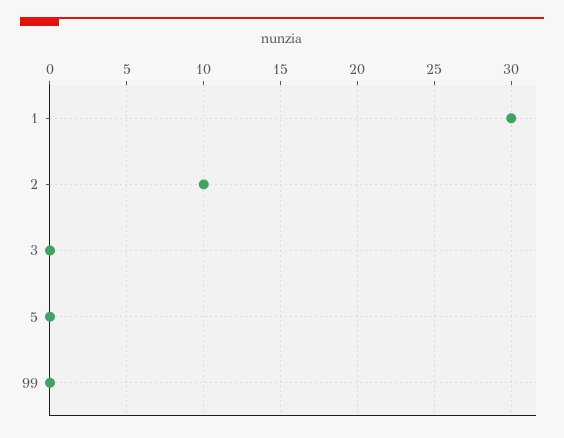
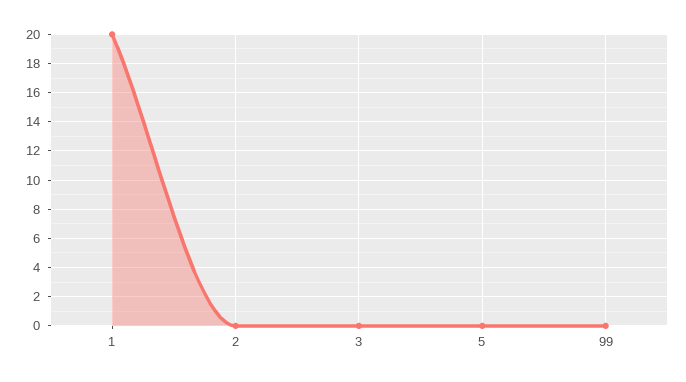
1: 30 -> 20
2: 10 -> 0

